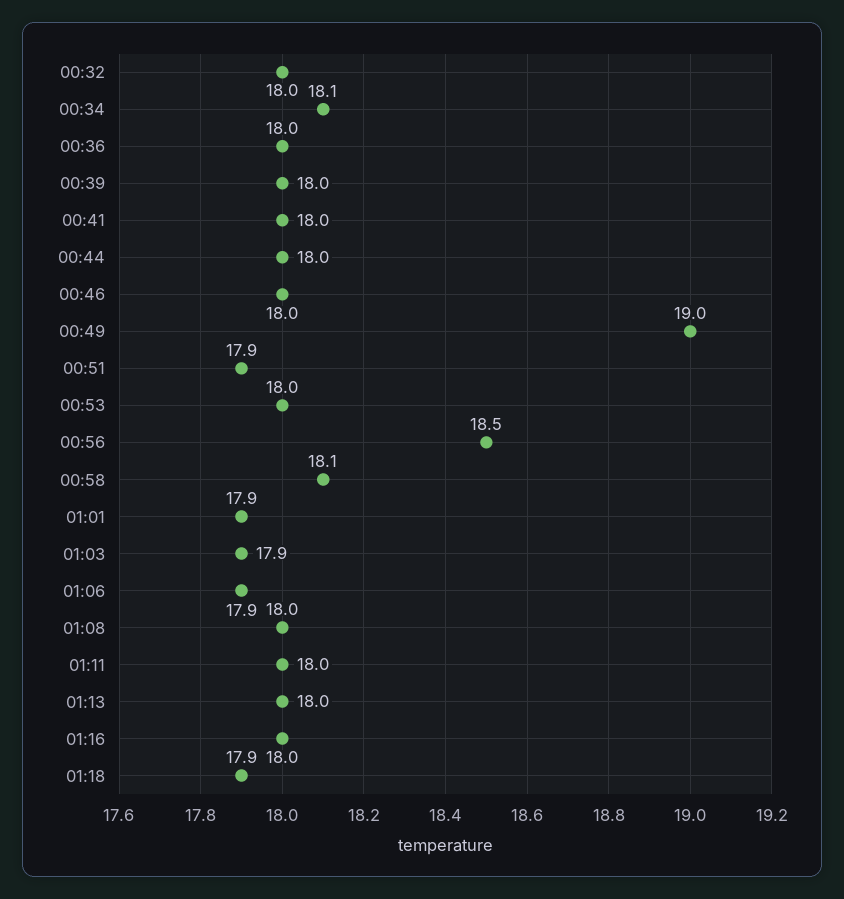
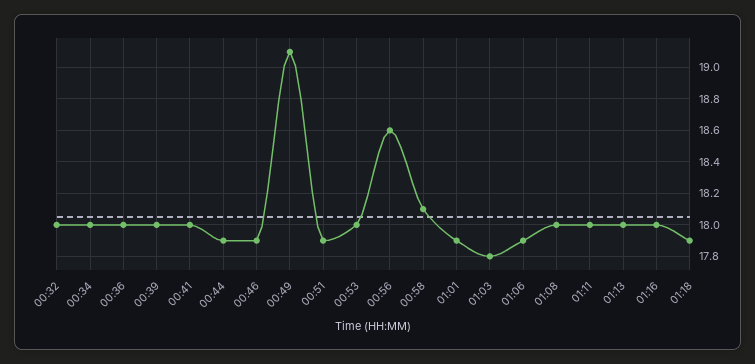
00:34: 18.1 -> 18
00:44: 18 -> 17.9
00:46: 18 -> 17.9
00:49: 19 -> 19.1
00:56: 18.5 -> 18.6
01:03: 17.9 -> 17.8

